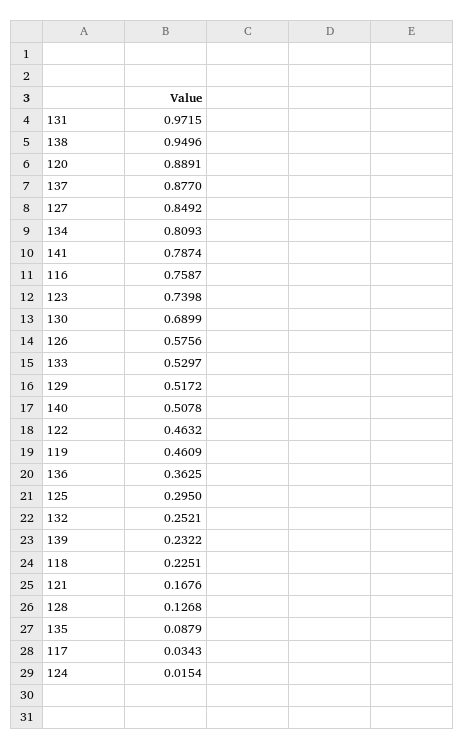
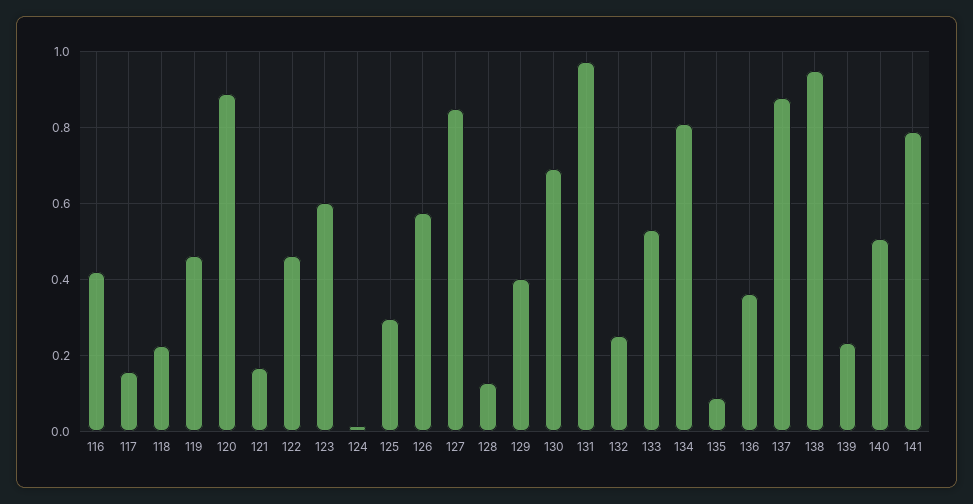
116: 0.7587 -> 0.42
123: 0.7398 -> 0.6
129: 0.5172 -> 0.4
117: 0.0343 -> 0.16

